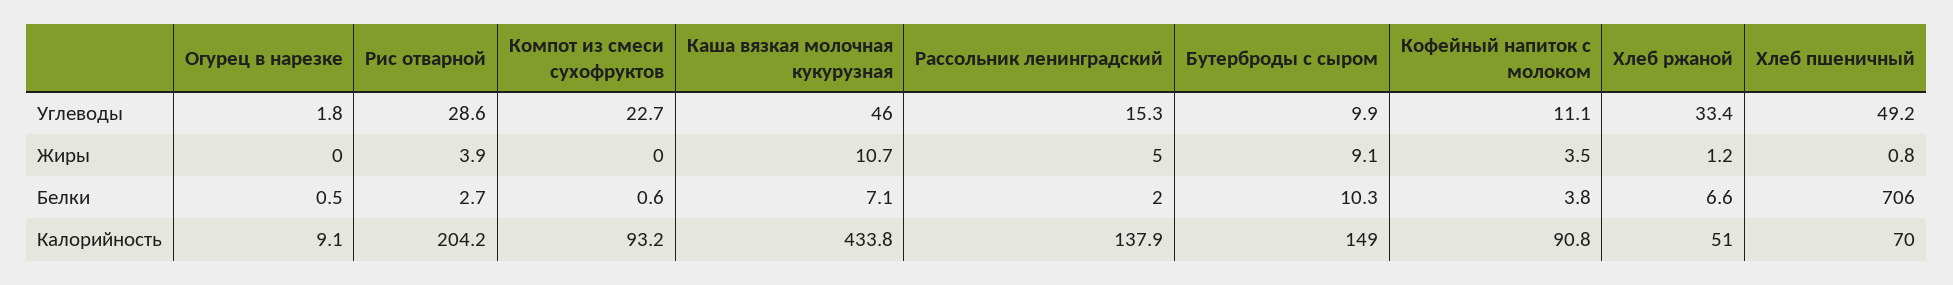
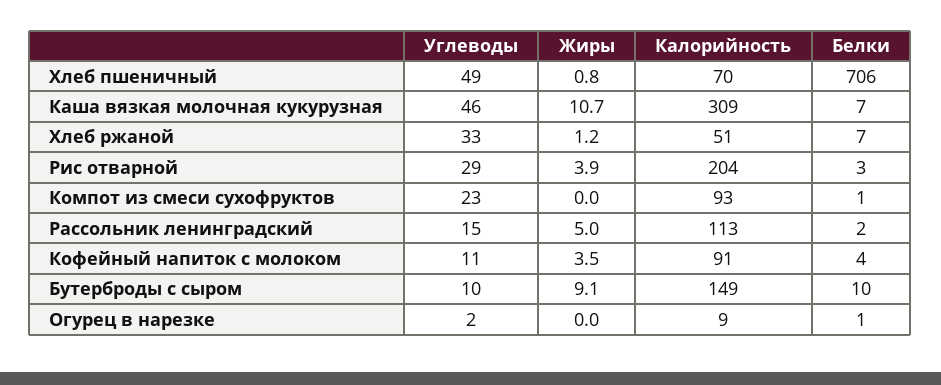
Каша вязкая молочная кукурузная, Калорийность: 433.8 -> 309
Рассольник ленинградский, Калорийность: 137.9 -> 113

